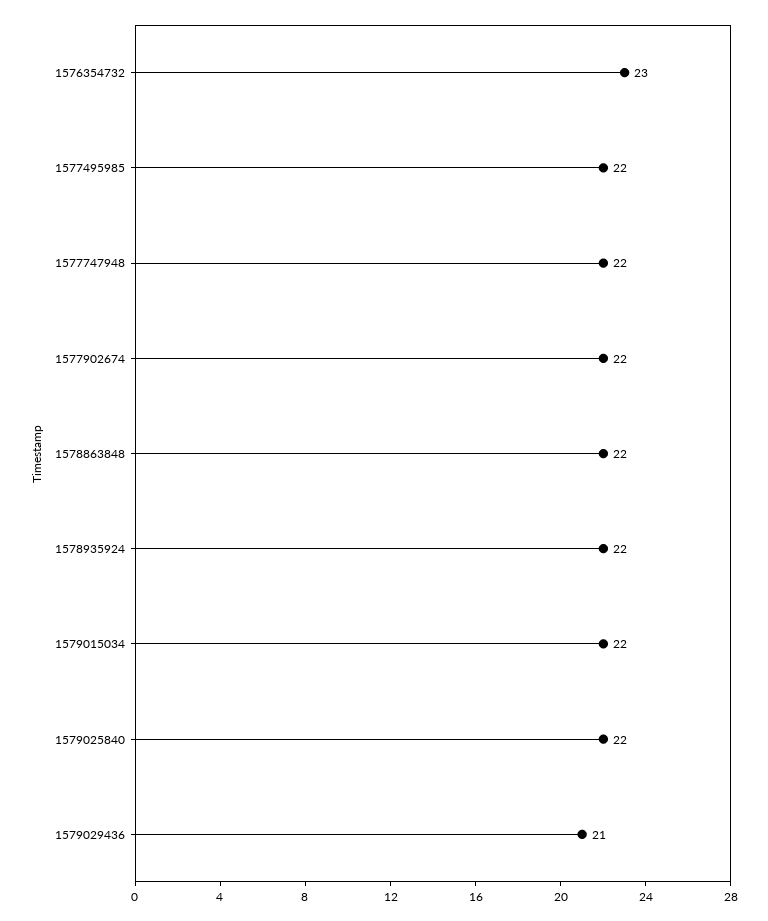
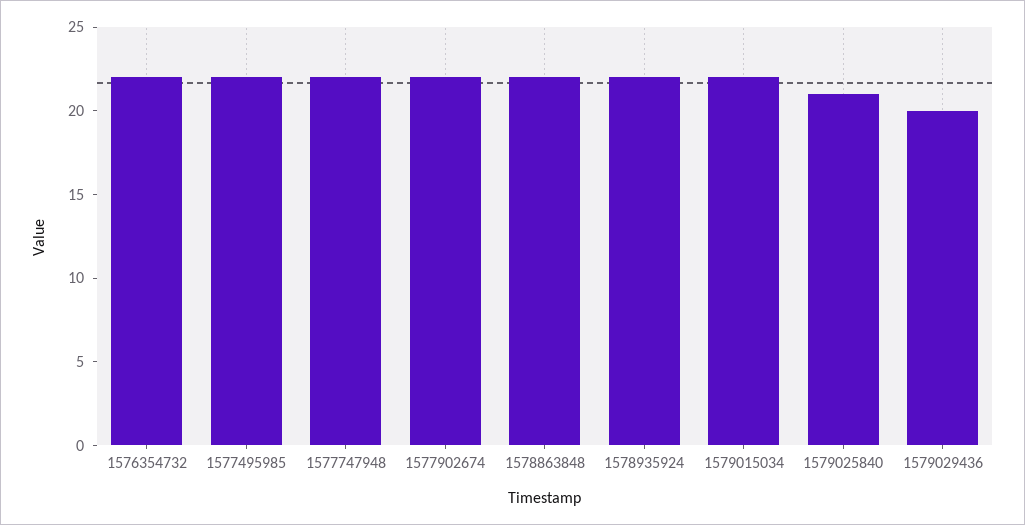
1576354732: 23 -> 22
1579025840: 22 -> 21
1579029436: 21 -> 20

